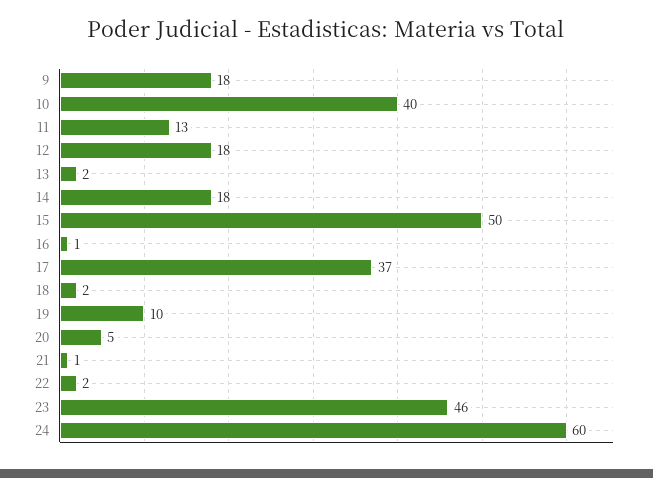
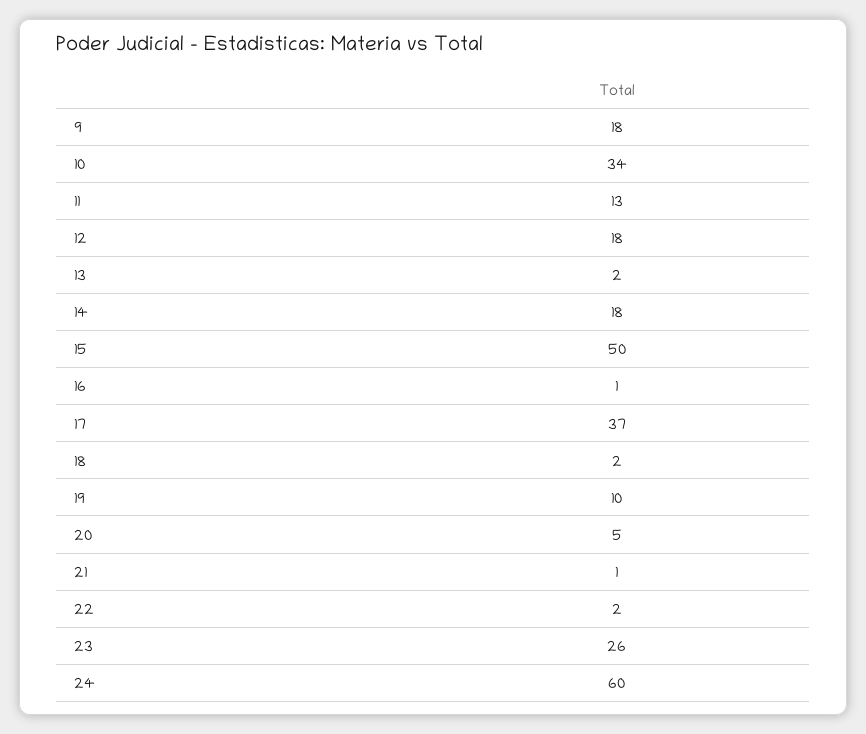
10: 40 -> 34
23: 46 -> 26

